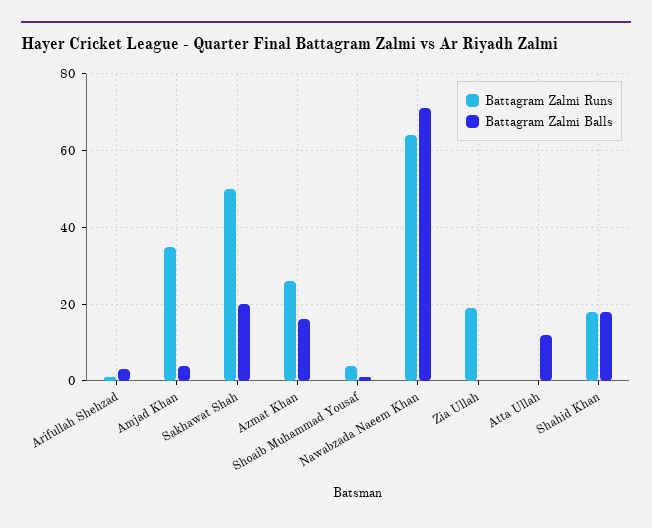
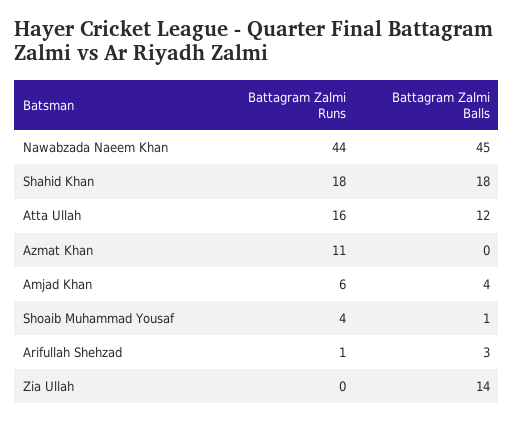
Battagram Zalmi Runs, Amjad Khan: 35 -> 6
Battagram Zalmi Runs, Sakhawat Shah: 50 -> none
Battagram Zalmi Balls, Sakhawat Shah: 20 -> none
Battagram Zalmi Runs, Azmat Khan: 25 -> 11
Battagram Zalmi Balls, Azmat Khan: 15 -> 0
Battagram Zalmi Runs, Nawabzada Naeem Khan: 65 -> 44
Battagram Zalmi Balls, Nawabzada Naeem Khan: 70 -> 45
Battagram Zalmi Runs, Zia Ullah: 20 -> 0
Battagram Zalmi Balls, Zia Ullah: 0 -> 14
Battagram Zalmi Runs, Atta Ullah: 0 -> 16

